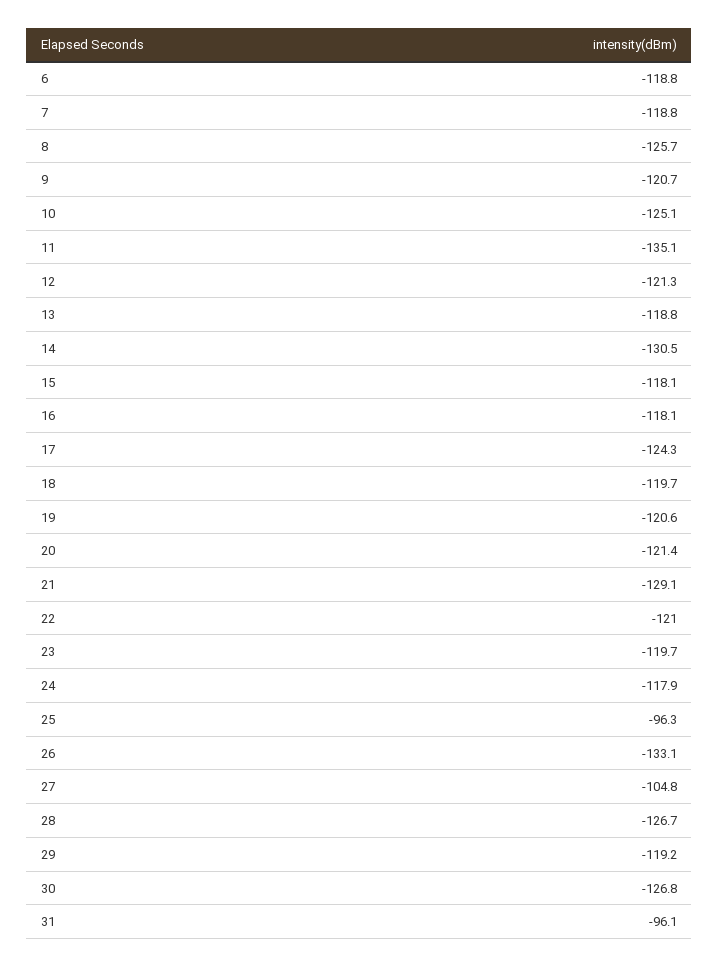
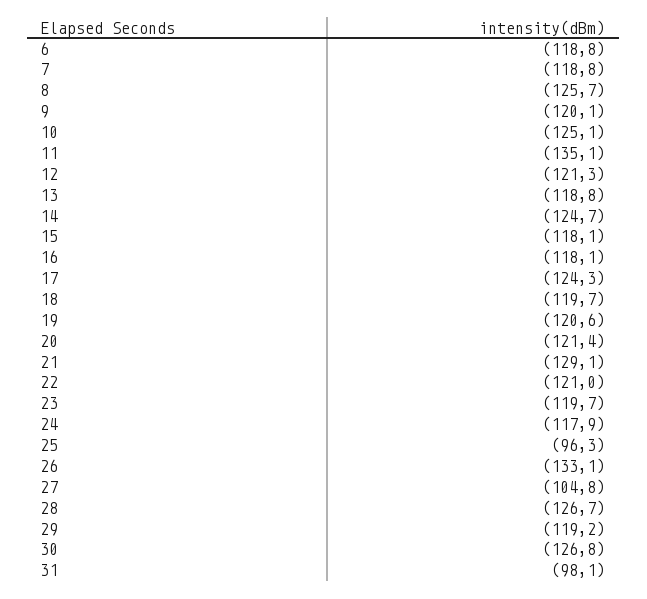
9: -120.7 -> -120.1
14: -130.5 -> -124.7
31: -96.1 -> -98.1

